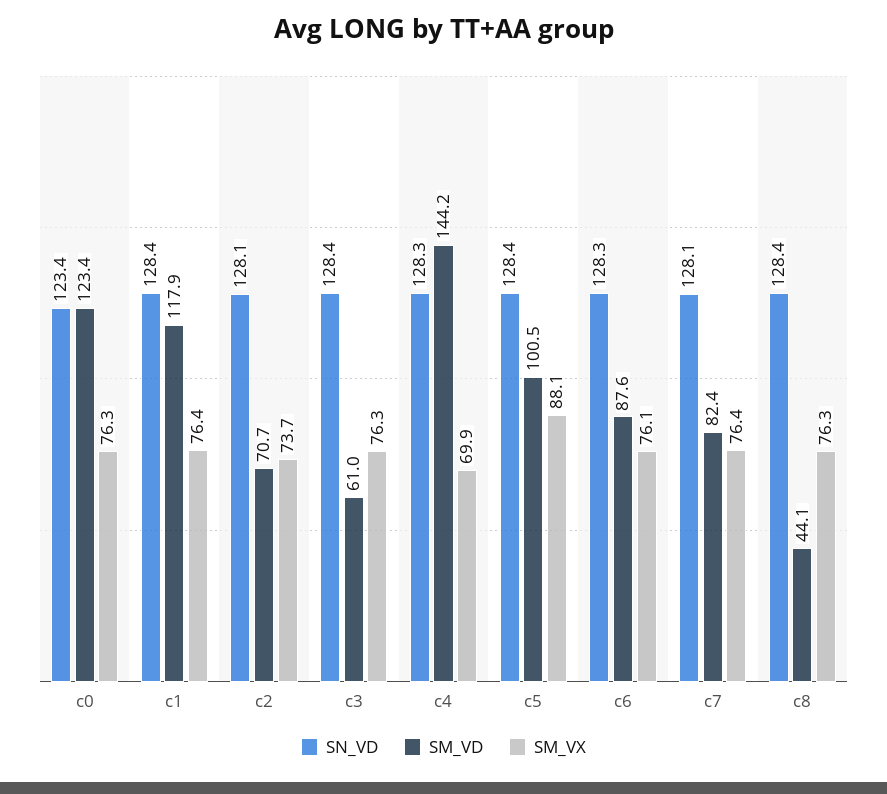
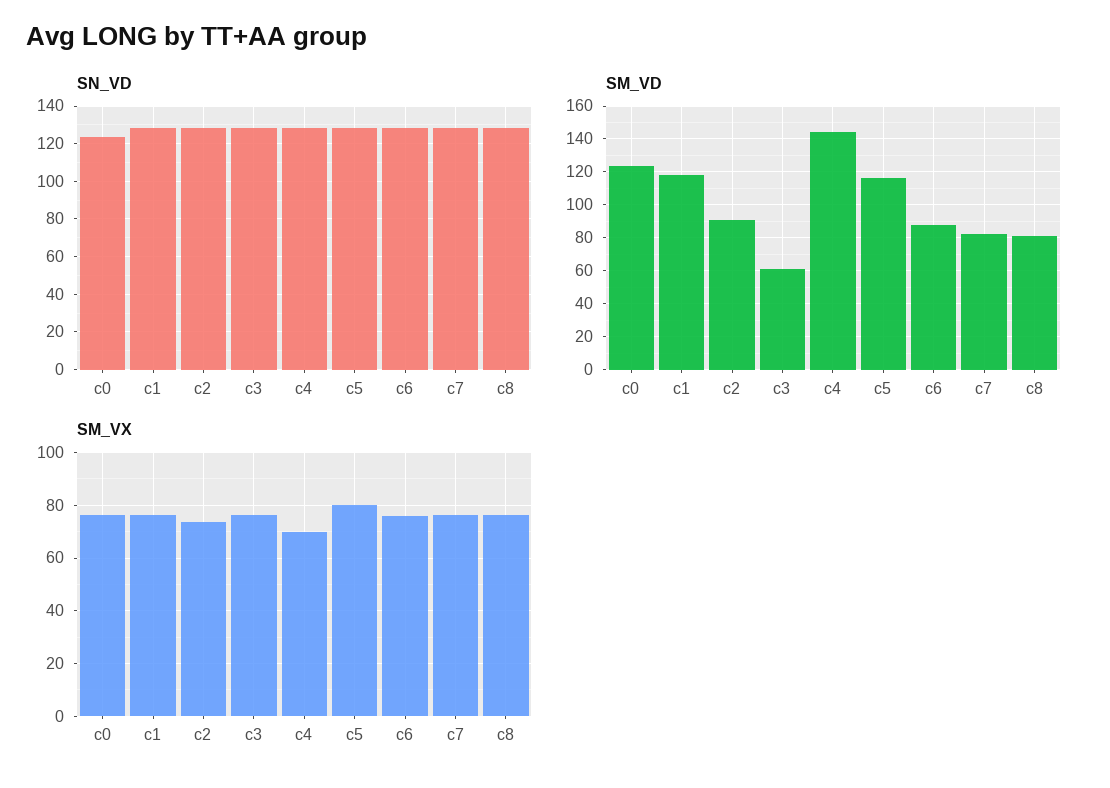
SM_VD, c2: 70.7 -> 90
SM_VD, c5: 100.5 -> 115
SM_VX, c5: 88.1 -> 80
SM_VD, c8: 44.1 -> 80

